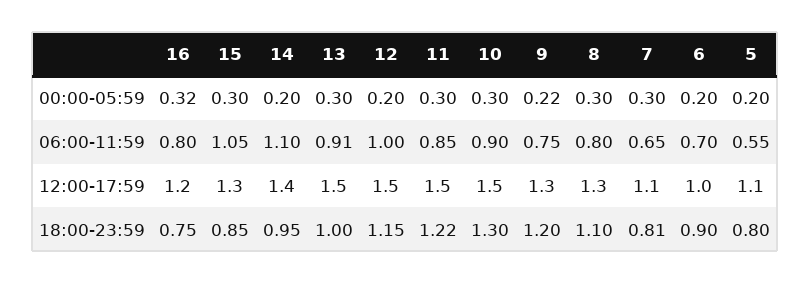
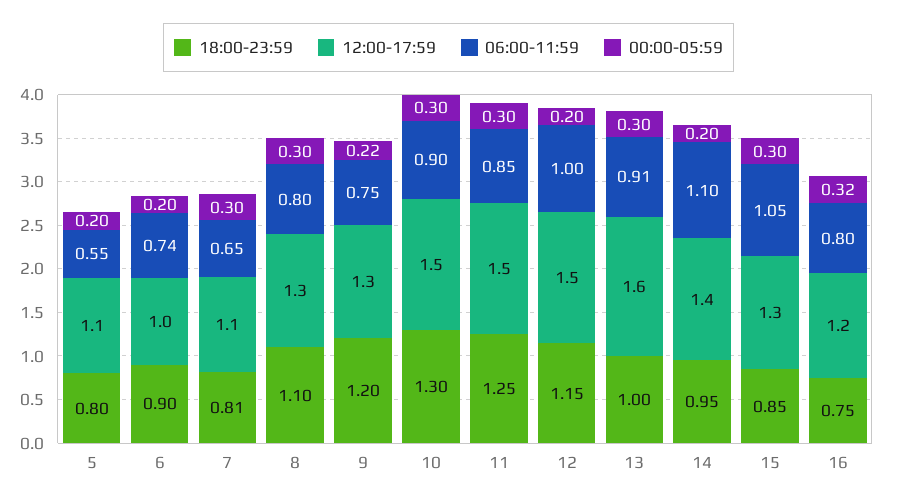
06:00-11:59, 6: 0.7 -> 0.74
12:00-17:59, 13: 1.5 -> 1.6
18:00-23:59, 11: 1.22 -> 1.25

